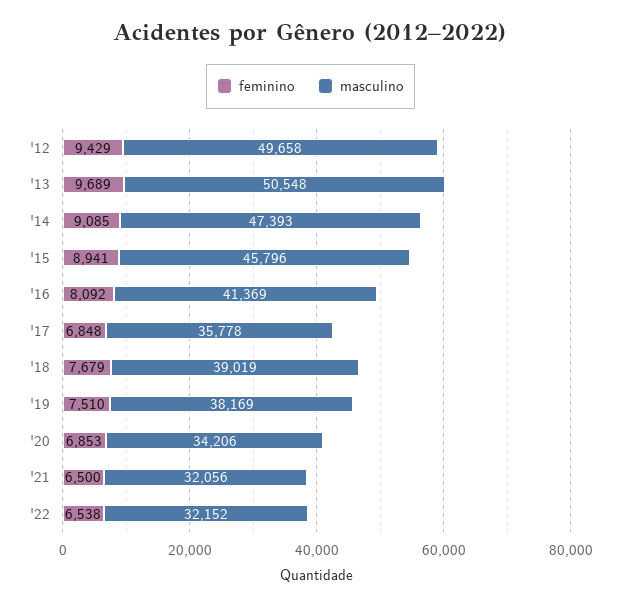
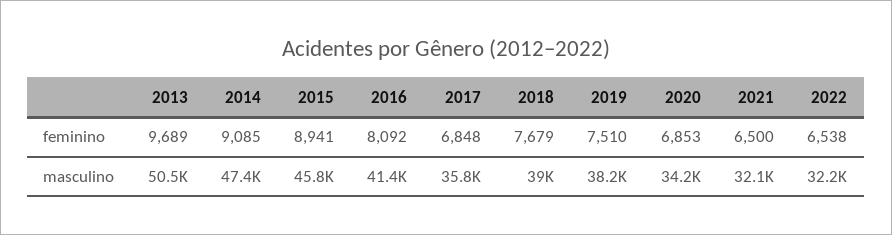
feminino, '12: 9429 -> none
masculino, '12: 49658 -> none

